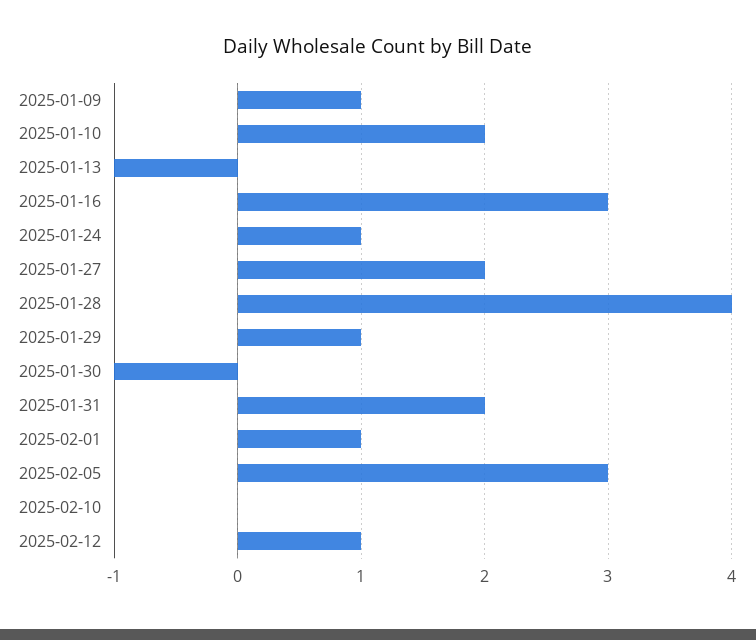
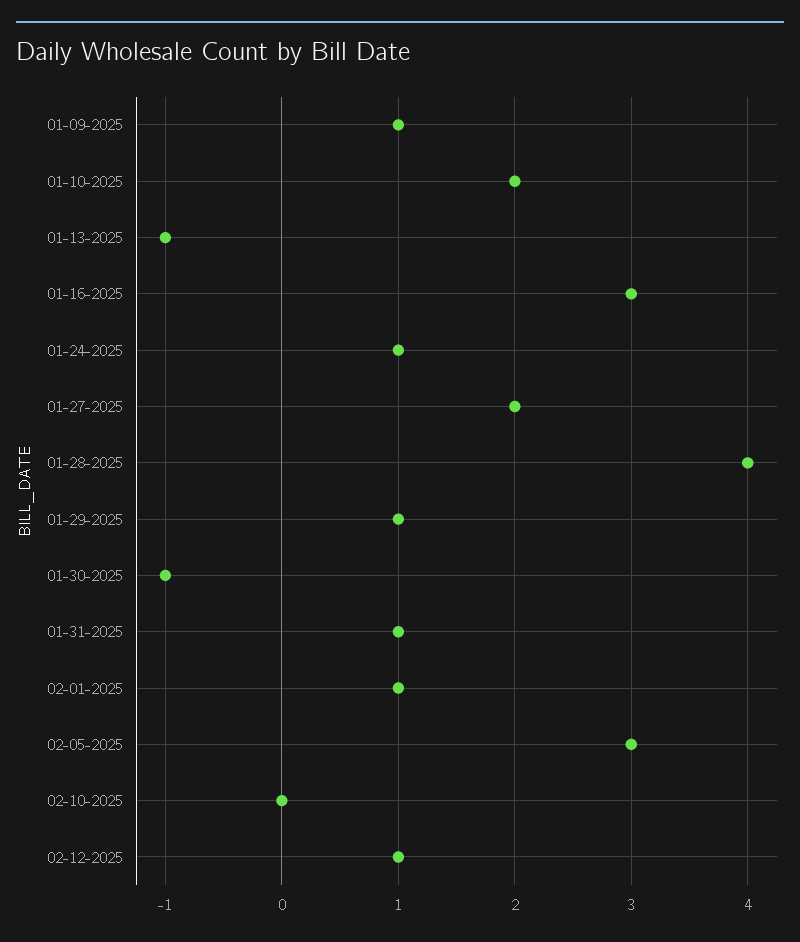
2025-01-31: 2 -> 1

